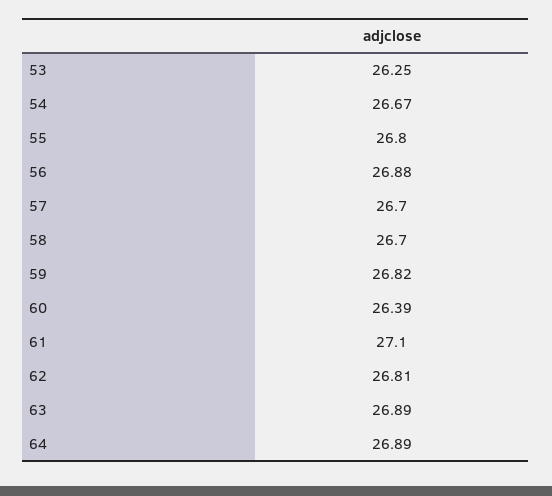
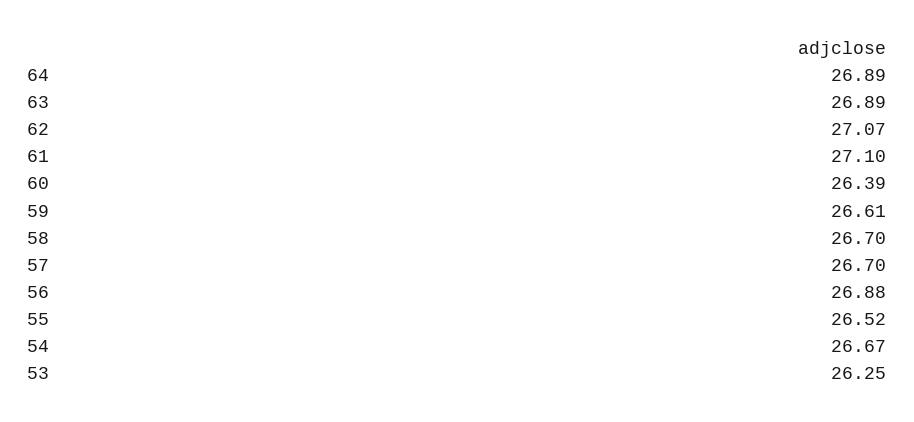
55: 26.8 -> 26.52
59: 26.82 -> 26.61
62: 26.81 -> 27.07

